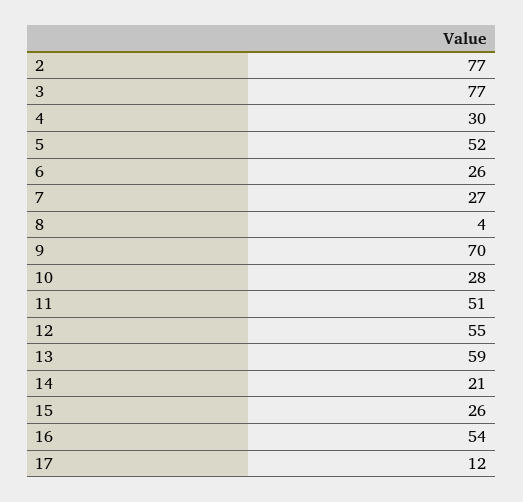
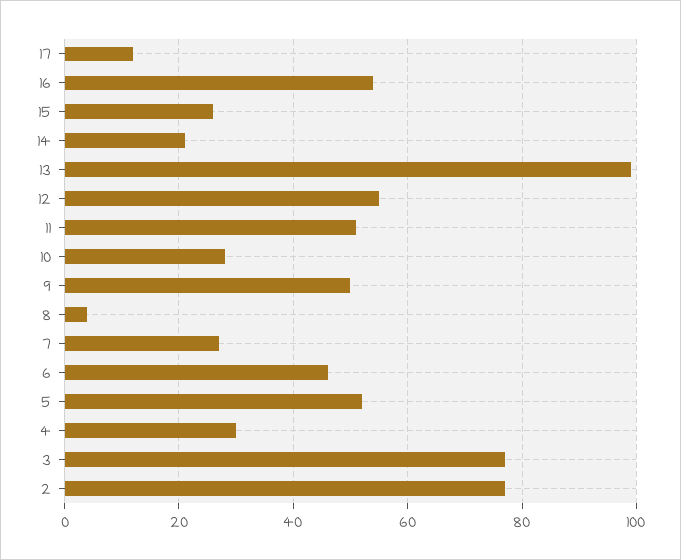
6: 26 -> 45
9: 70 -> 50
13: 59 -> 100

